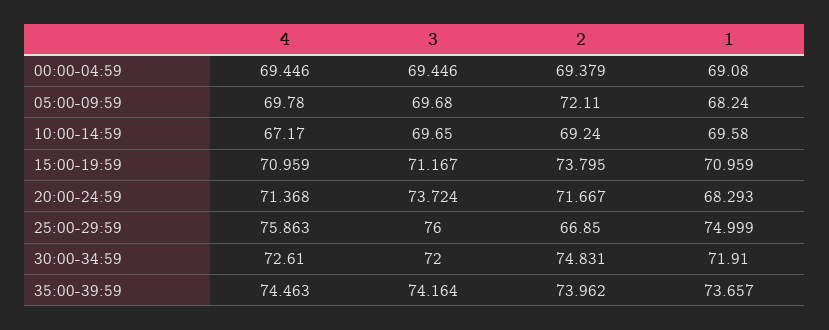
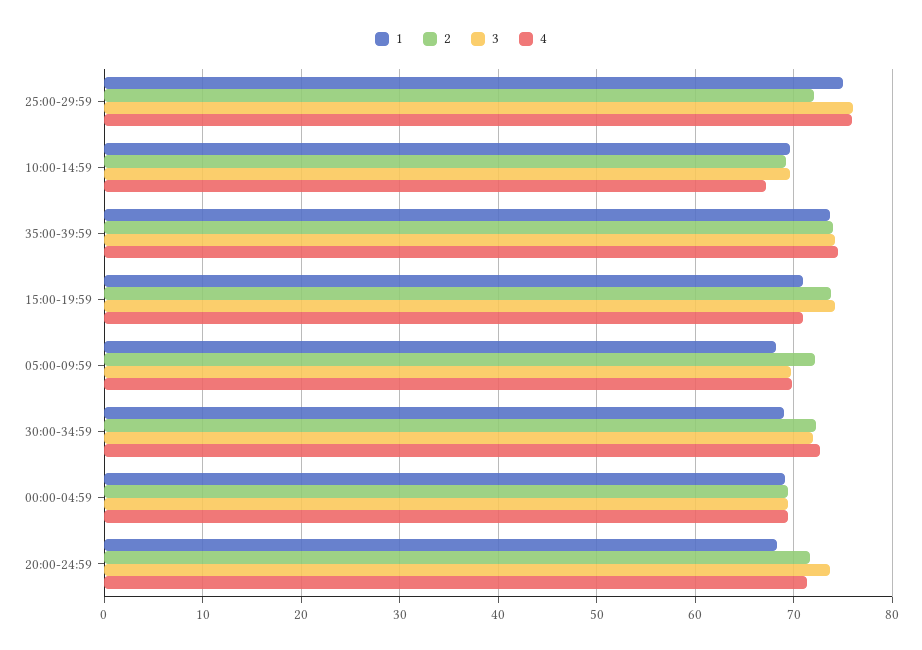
3, 15:00-19:59: 71.167 -> 74
2, 25:00-29:59: 66.85 -> 72
2, 30:00-34:59: 74.831 -> 72
1, 30:00-34:59: 71.91 -> 69

